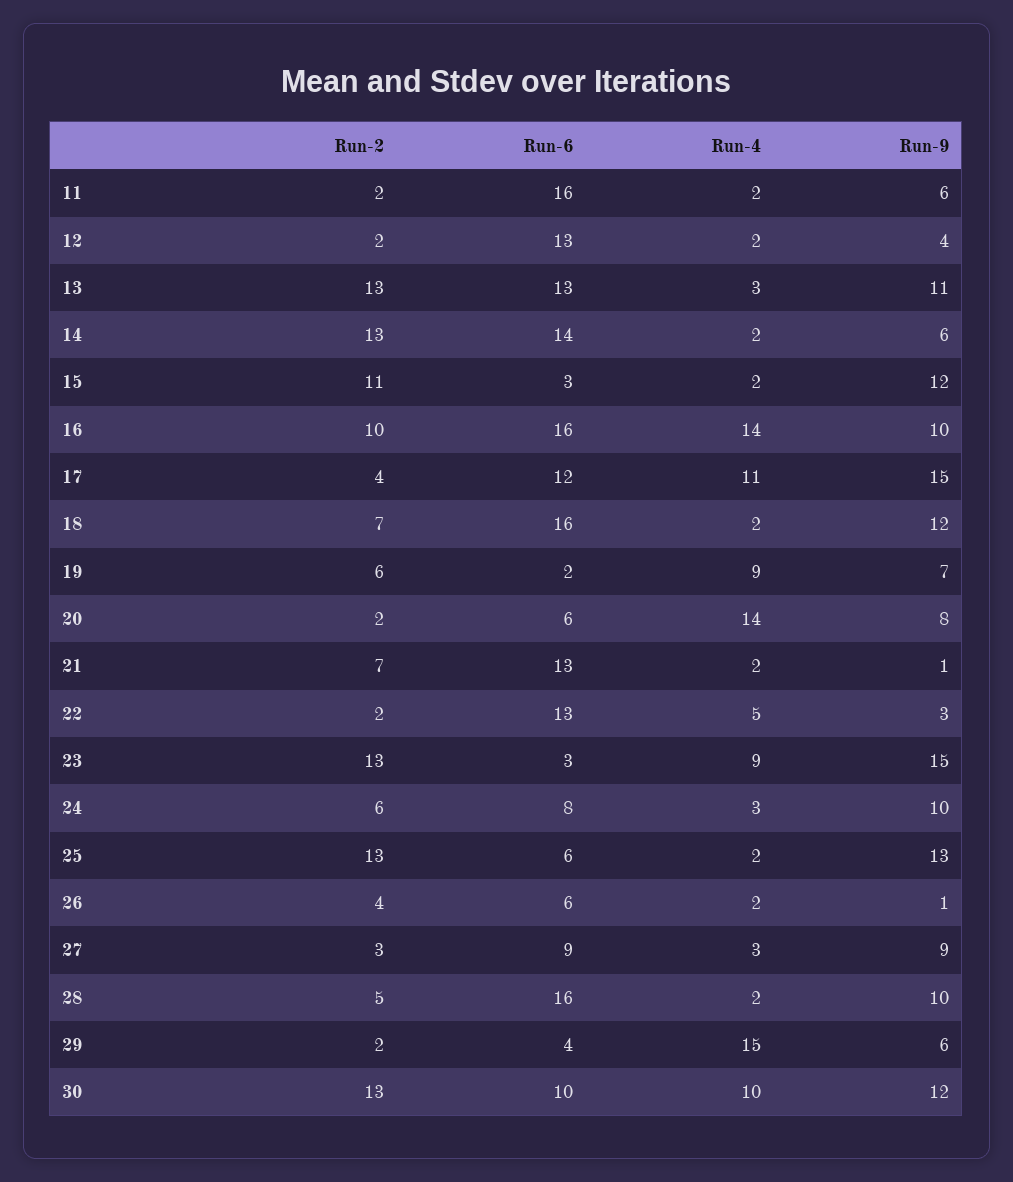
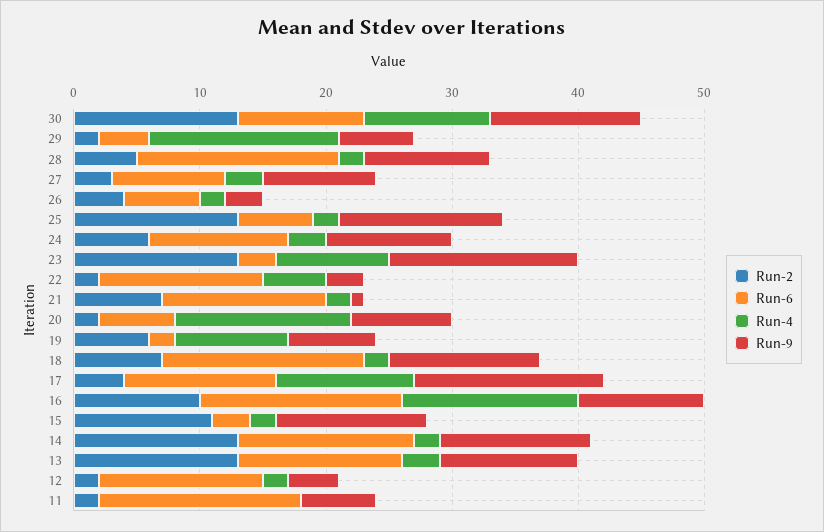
Run-4, 11: 2 -> 0
Run-9, 14: 6 -> 12
Run-6, 24: 8 -> 11
Run-9, 26: 1 -> 3

